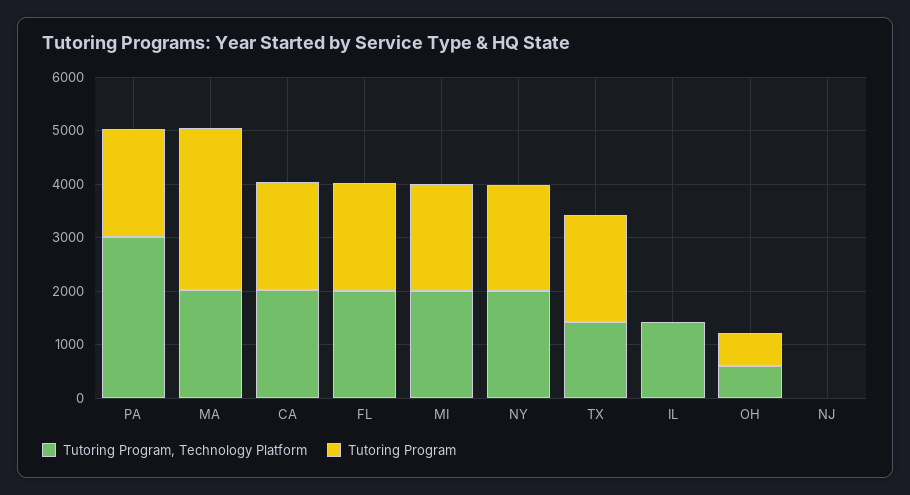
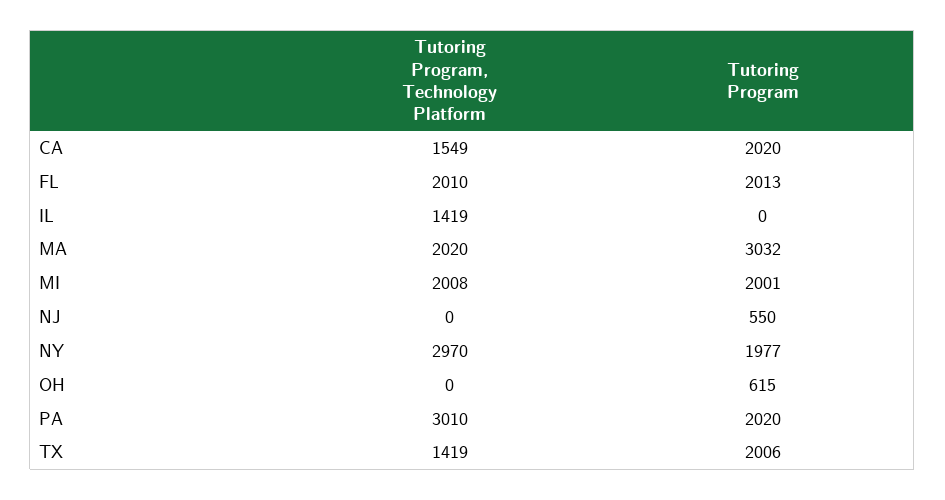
Tutoring Program, Technology Platform, CA: 2000 -> 1549
Tutoring Program, Technology Platform, NY: 2000 -> 2970
Tutoring Program, Technology Platform, OH: 600 -> 0
Tutoring Program, NJ: 0 -> 550

